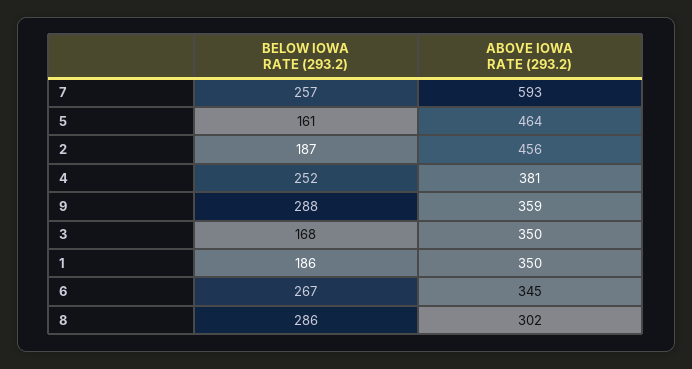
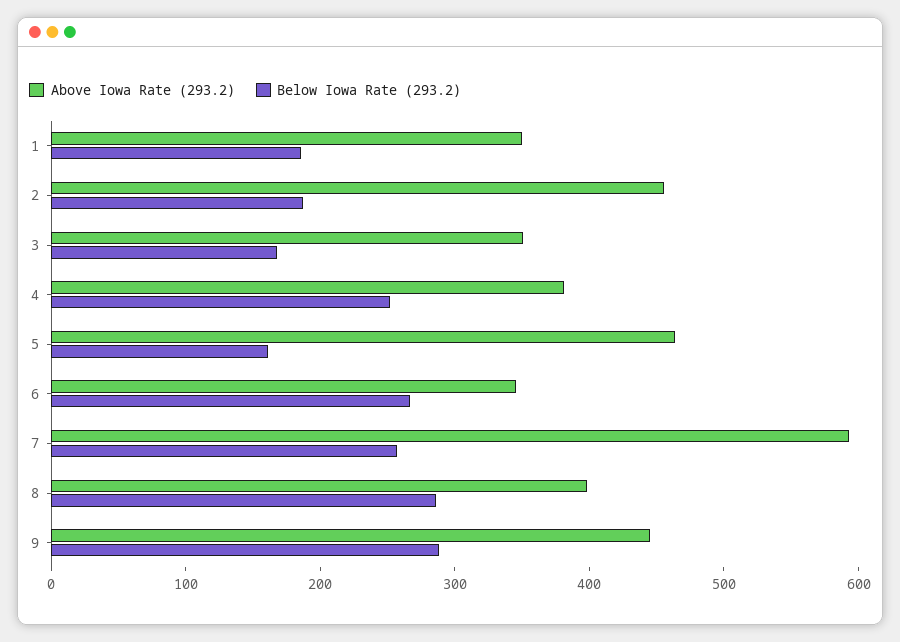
ABOVE IOWA RATE (293.2), 9: 359 -> 440
ABOVE IOWA RATE (293.2), 8: 302 -> 400

